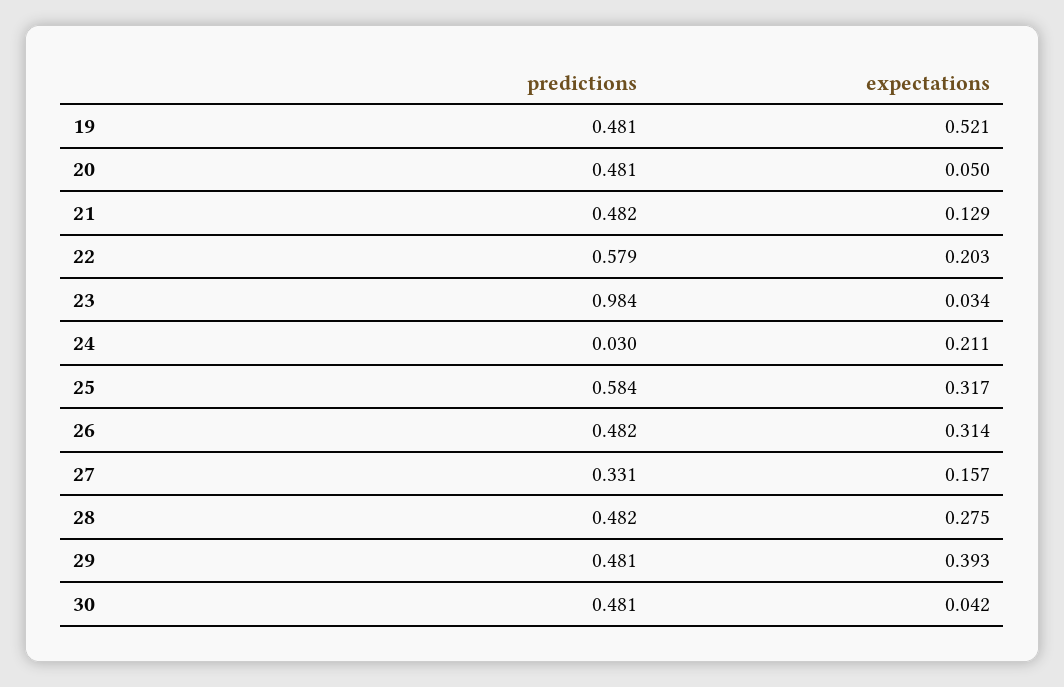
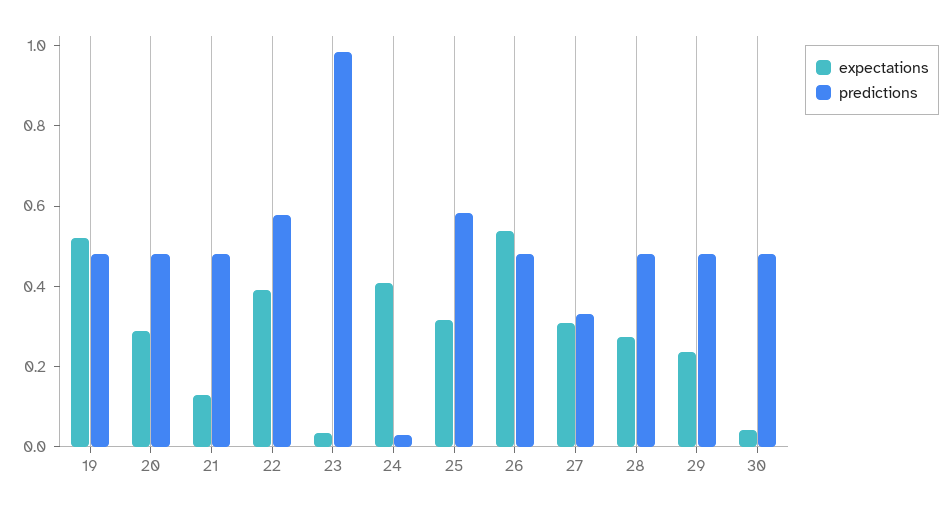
expectations, 20: 0.05 -> 0.3
expectations, 22: 0.203 -> 0.4
expectations, 24: 0.211 -> 0.4
expectations, 26: 0.314 -> 0.55
expectations, 27: 0.157 -> 0.3
expectations, 29: 0.393 -> 0.25

